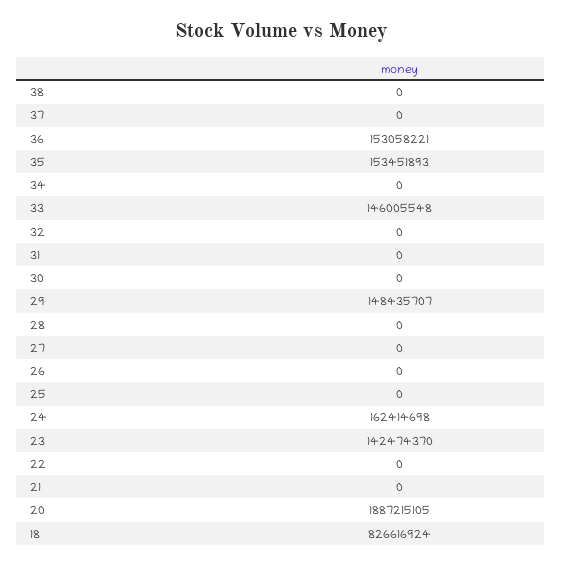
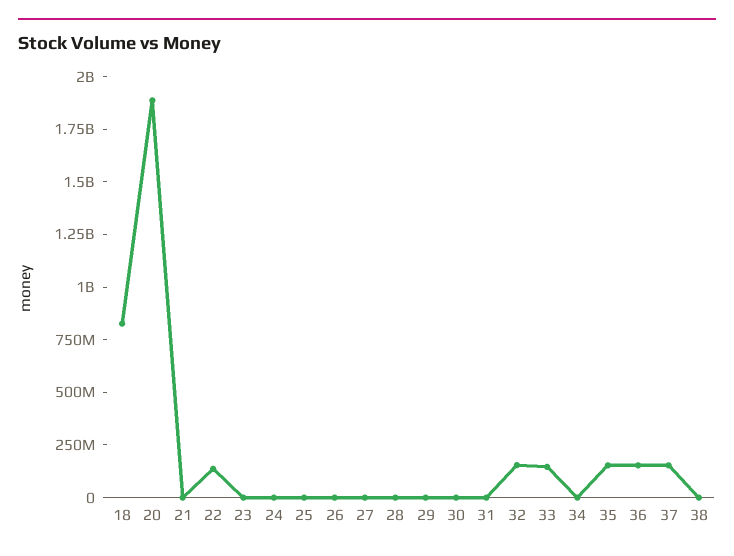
37: 0 -> 150000000
32: 0 -> 150000000
29: 148435707 -> 0
24: 162414698 -> 0
23: 142474370 -> 0
22: 0 -> 150000000

